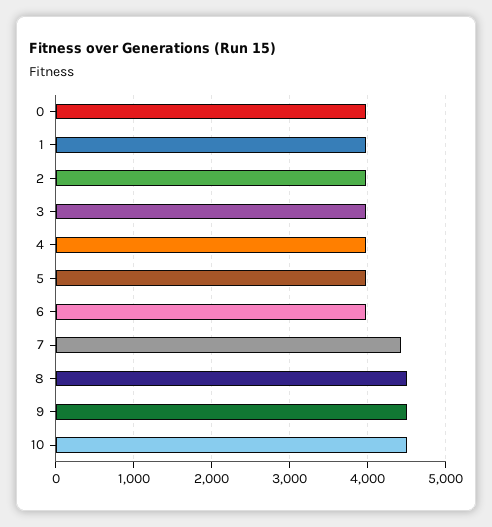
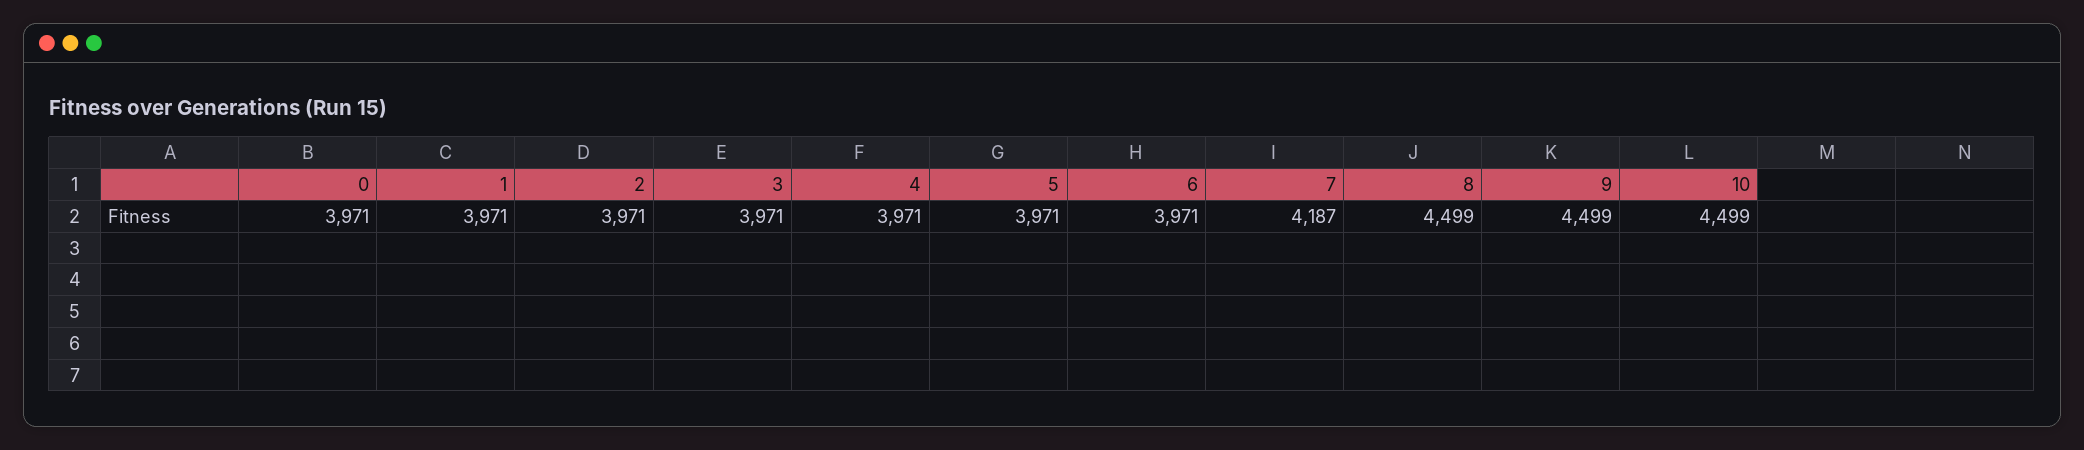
7: 4400 -> 4187

